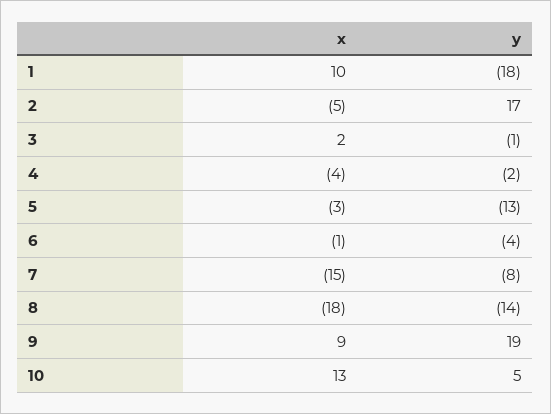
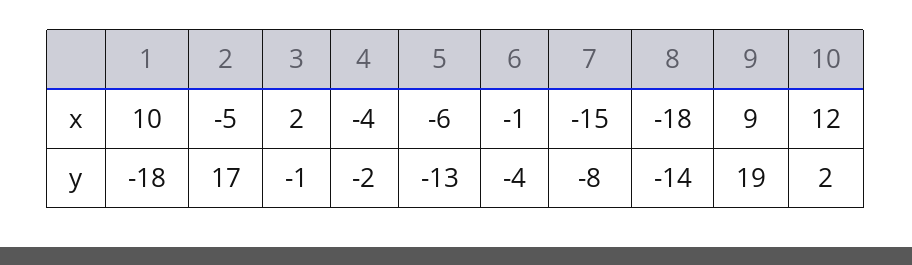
x, 5: -3 -> -6
x, 10: 13 -> 12
y, 10: 5 -> 2

